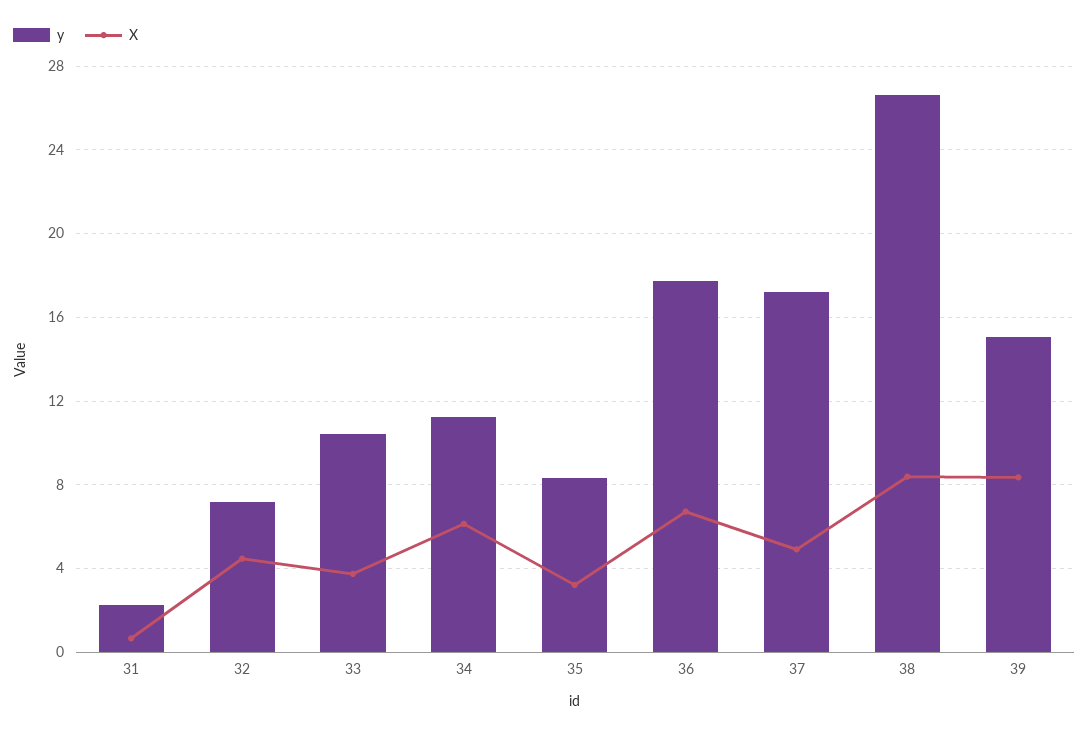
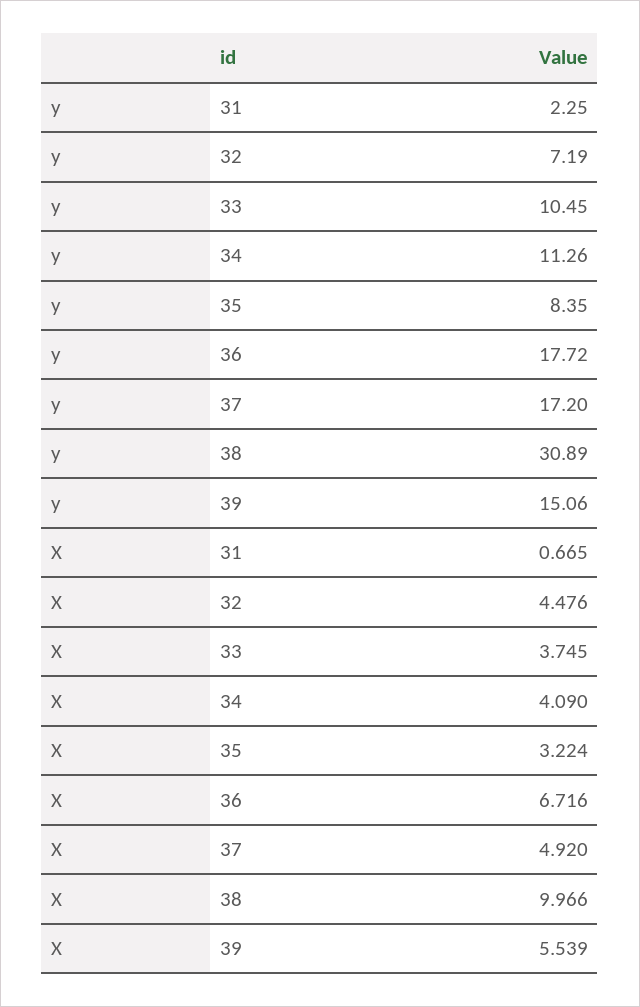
X, 34: 6 -> 4.09
y, 38: 26.5 -> 30.89
X, 38: 8.5 -> 9.966
X, 39: 8.5 -> 5.539

